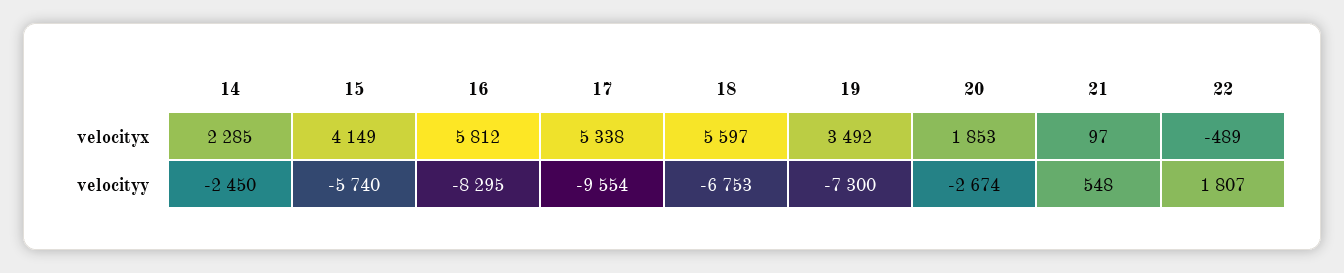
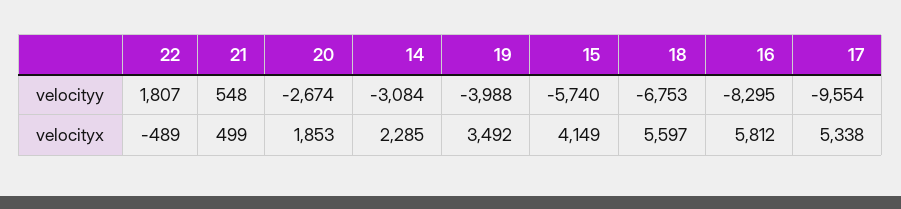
21, velocityx: 97 -> 499
14, velocityy: -2450 -> -3084
19, velocityy: -7300 -> -3988

